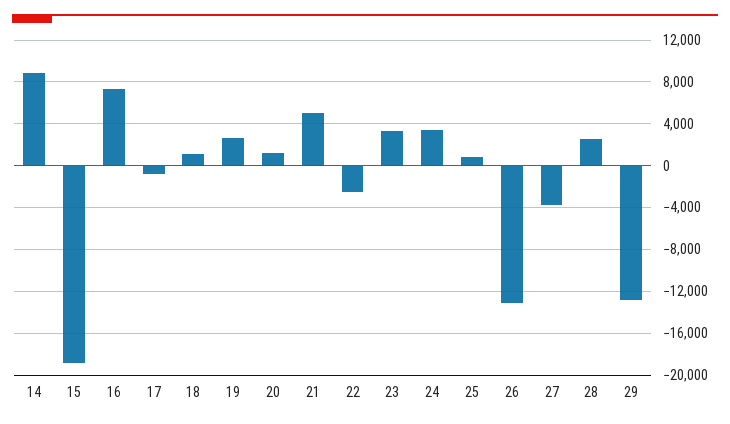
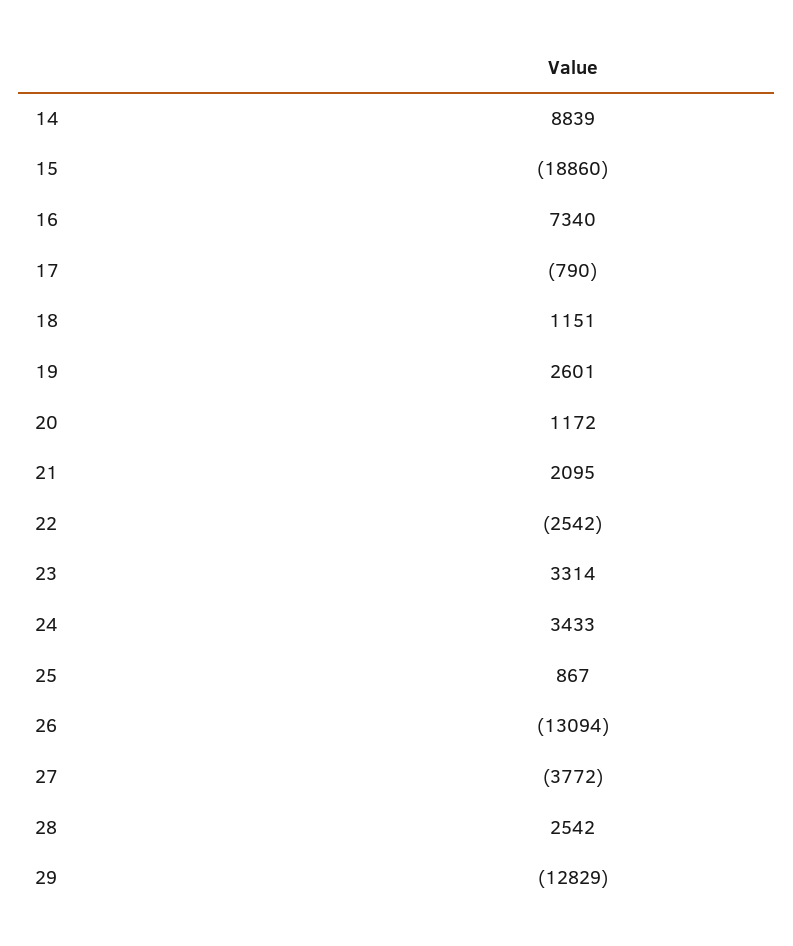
21: 5000 -> 2095

